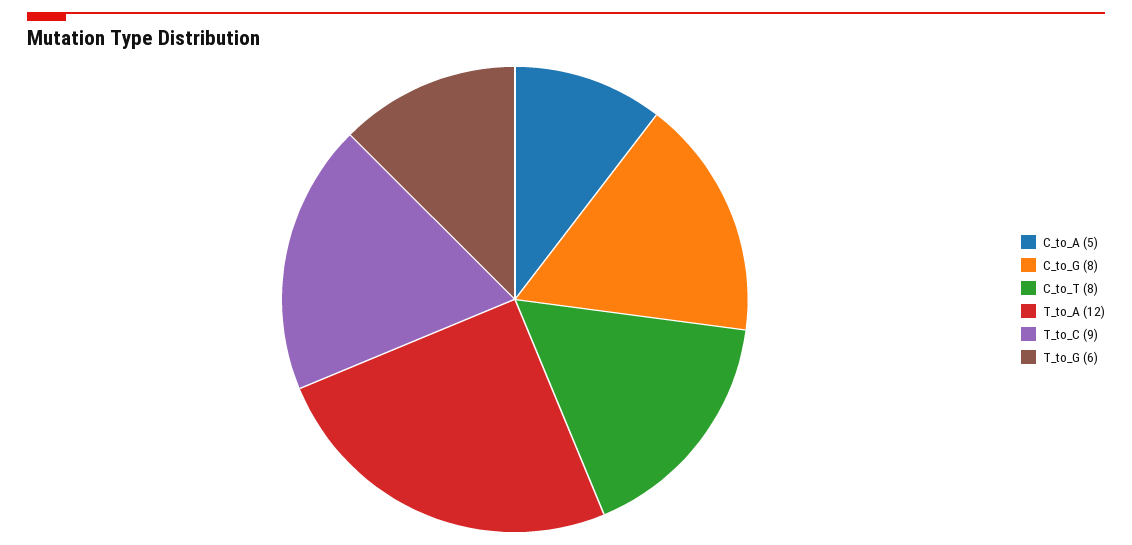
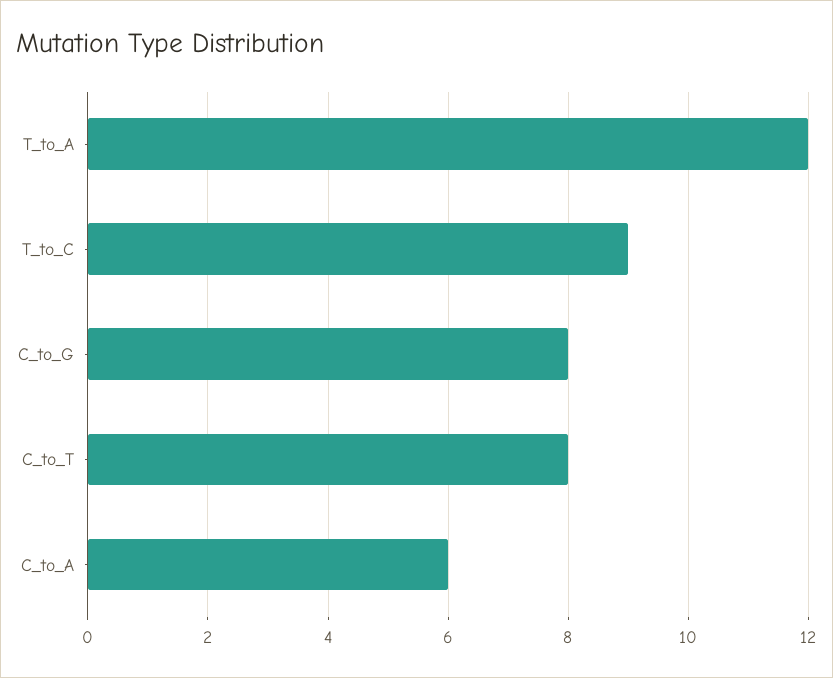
C_to_A: 5 -> 6
T_to_G: 6 -> none

